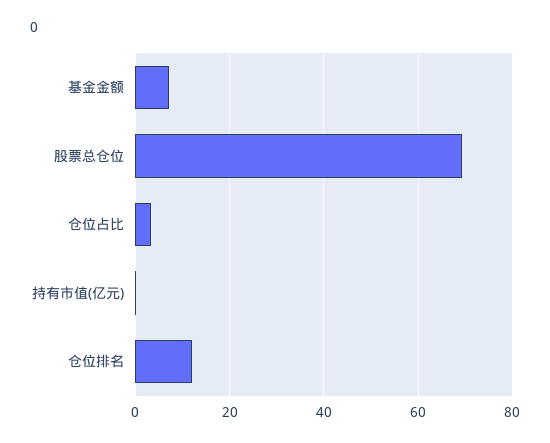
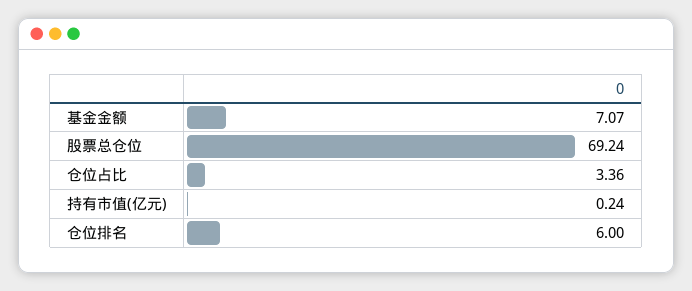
仓位排名: 12 -> 6

